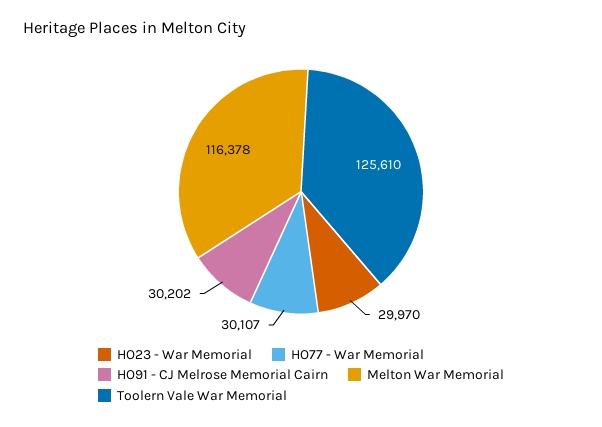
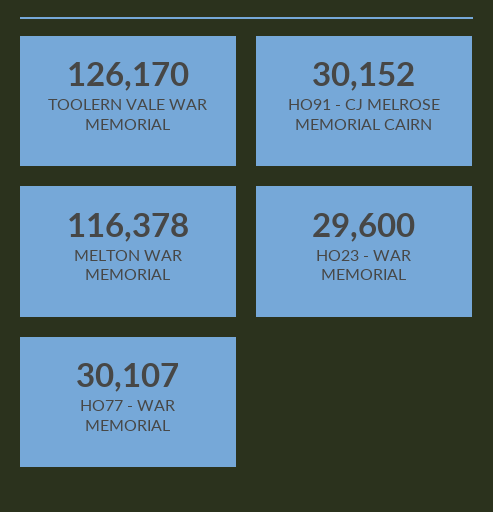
HO23 - War Memorial: 29970 -> 29600
HO91 - CJ Melrose Memorial Cairn: 30202 -> 30152
Toolern Vale War Memorial: 125610 -> 126170

